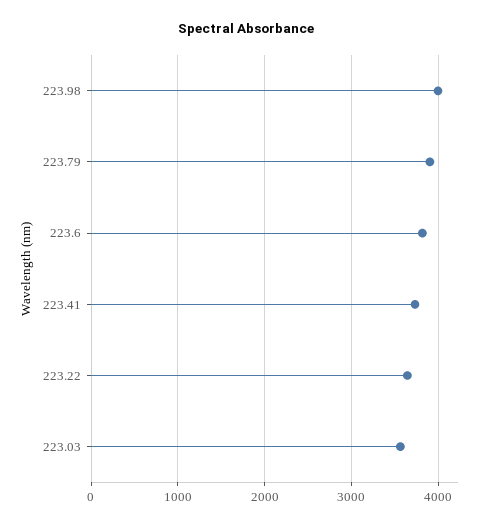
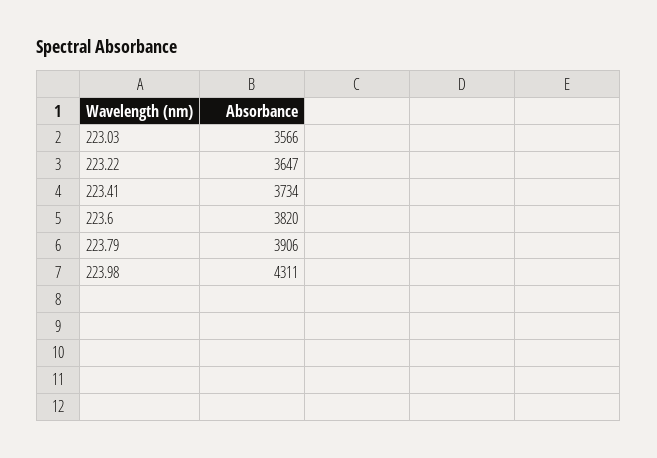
223.98: 4000 -> 4311

